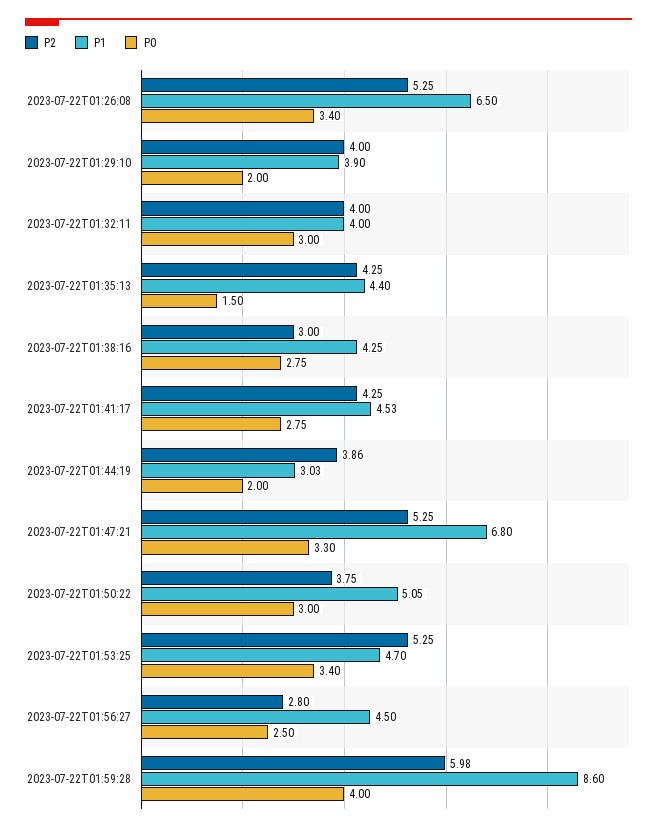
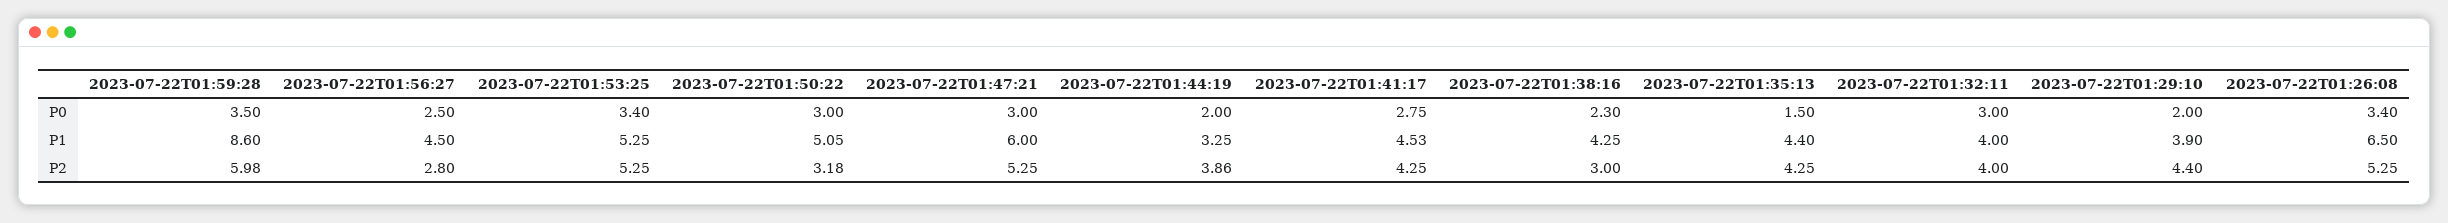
P2, 2023-07-22T01:29:10: 4 -> 4.4
P0, 2023-07-22T01:38:16: 2.75 -> 2.3
P1, 2023-07-22T01:44:19: 3.03 -> 3.25
P1, 2023-07-22T01:47:21: 6.8 -> 6
P0, 2023-07-22T01:47:21: 3.3 -> 3
P2, 2023-07-22T01:50:22: 3.75 -> 3.18
P1, 2023-07-22T01:53:25: 4.7 -> 5.25
P0, 2023-07-22T01:59:28: 4 -> 3.5

